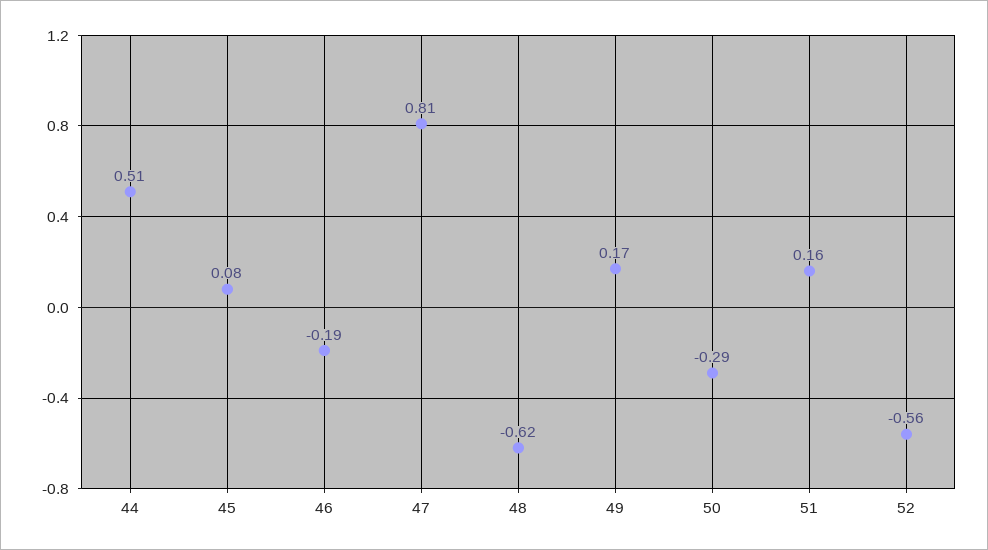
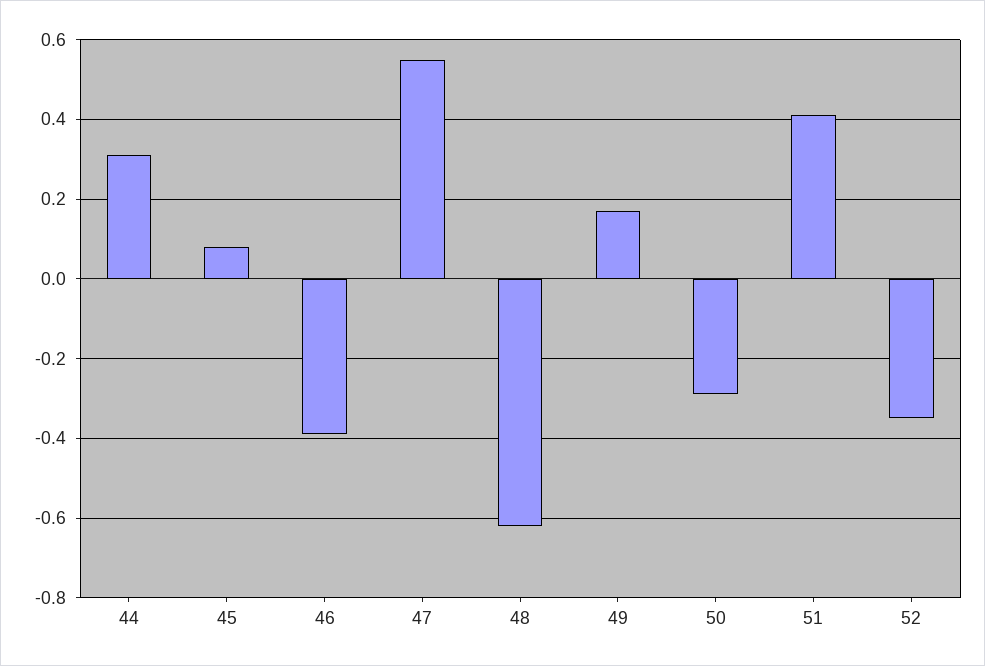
44: 0.51 -> 0.3
46: -0.19 -> -0.4
47: 0.81 -> 0.55
51: 0.16 -> 0.4
52: -0.56 -> -0.35

